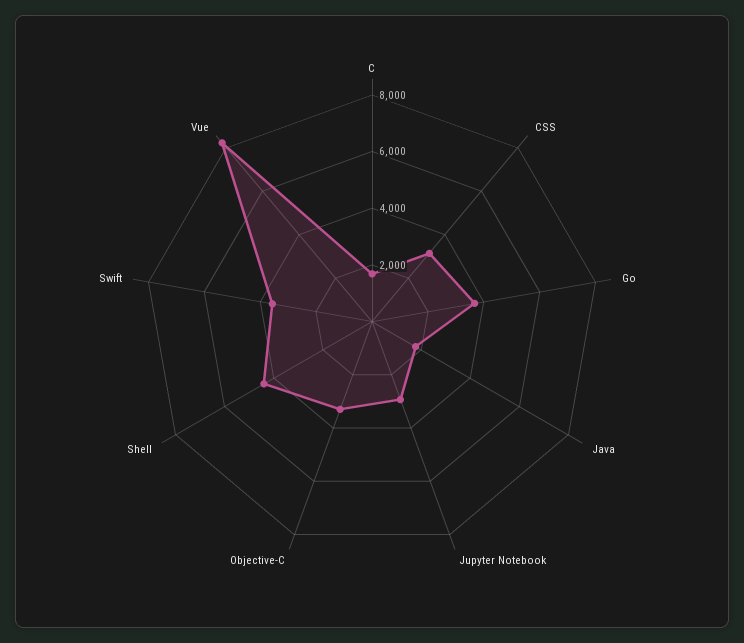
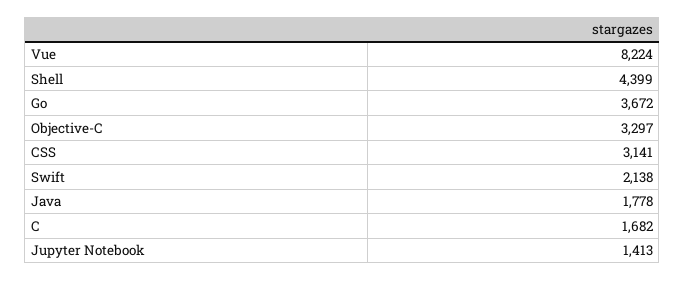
Jupyter Notebook: 3000 -> 1413
Swift: 3500 -> 2138

